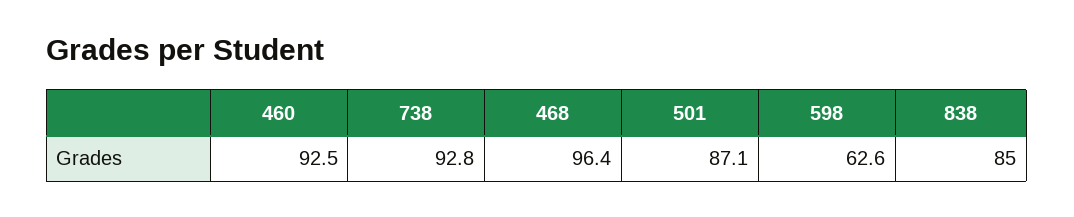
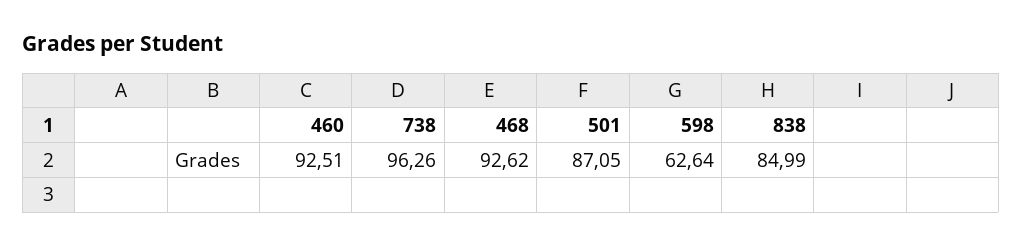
738: 92.8 -> 96.26
468: 96.4 -> 92.62

